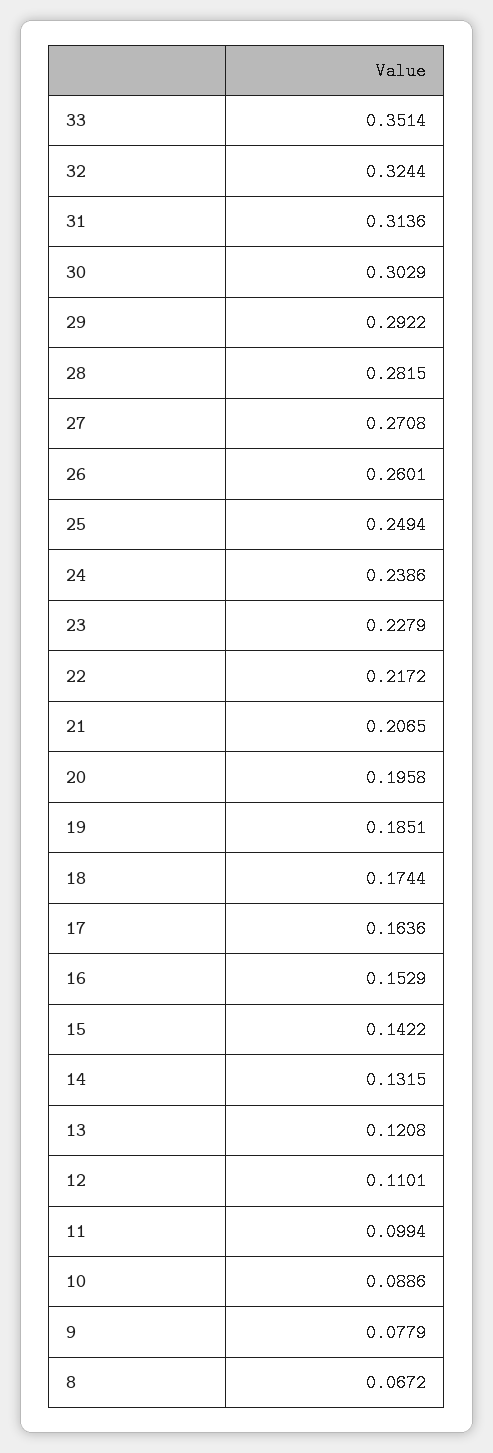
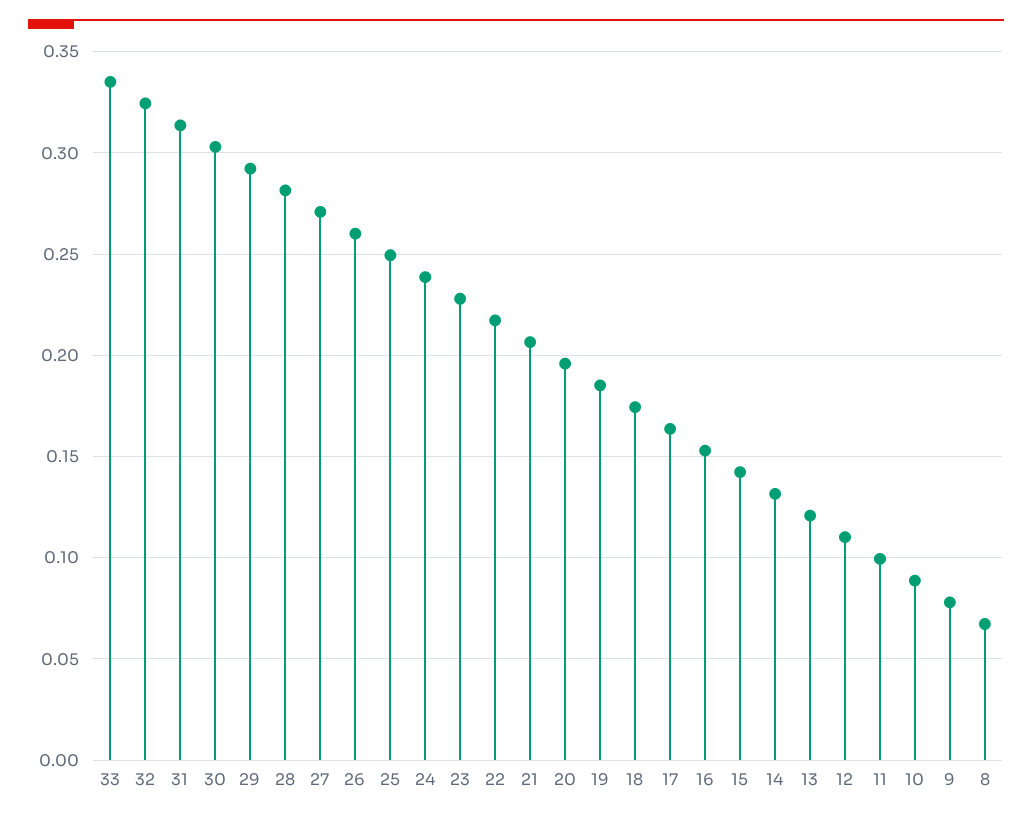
33: 0.3514 -> 0.335

